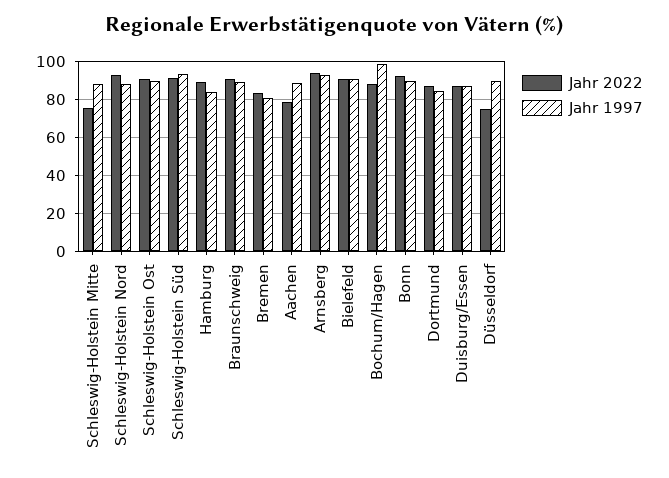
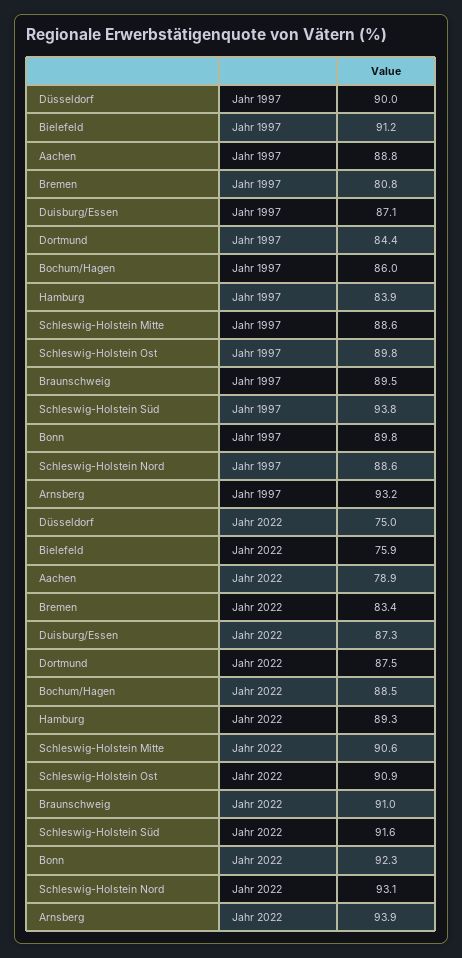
Jahr 2022, Schleswig-Holstein Mitte: 75 -> 90.6
Jahr 2022, Bielefeld: 90 -> 75.9
Jahr 1997, Bochum/Hagen: 100 -> 86

